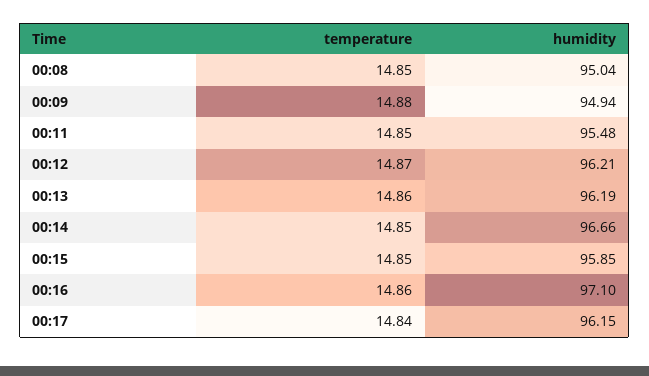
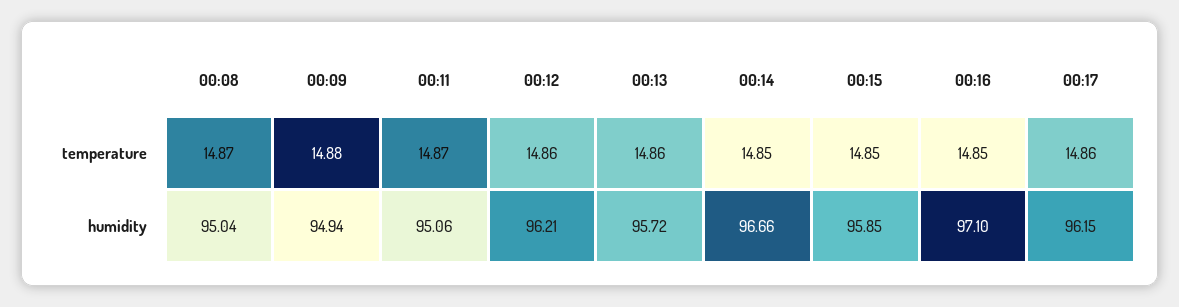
temperature, 00:08: 14.85 -> 14.87
temperature, 00:11: 14.85 -> 14.87
humidity, 00:11: 95.48 -> 95.06
temperature, 00:12: 14.87 -> 14.86
humidity, 00:13: 96.19 -> 95.72
temperature, 00:16: 14.86 -> 14.85
temperature, 00:17: 14.84 -> 14.86

